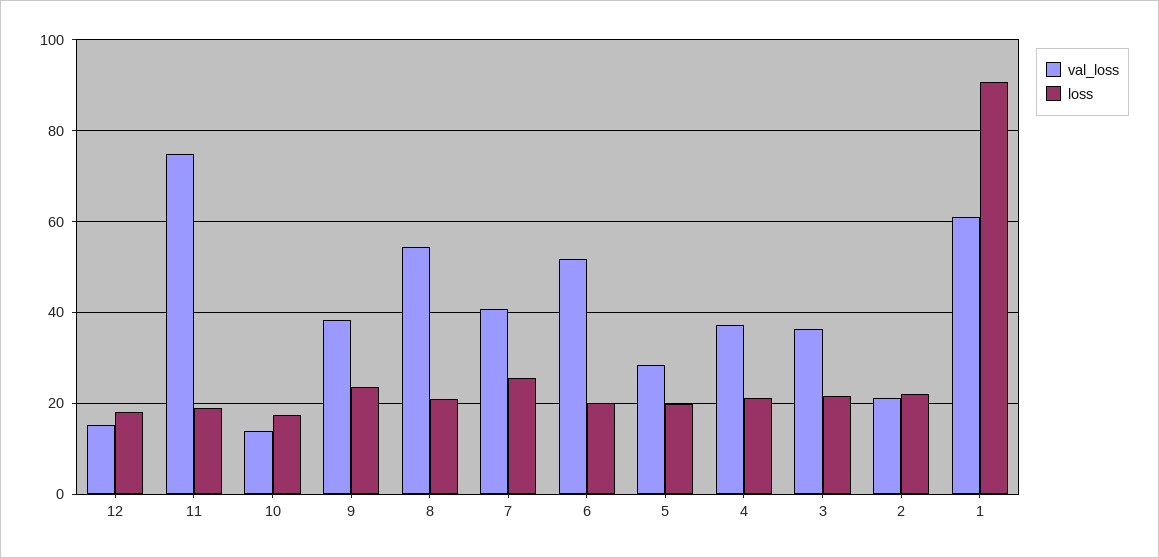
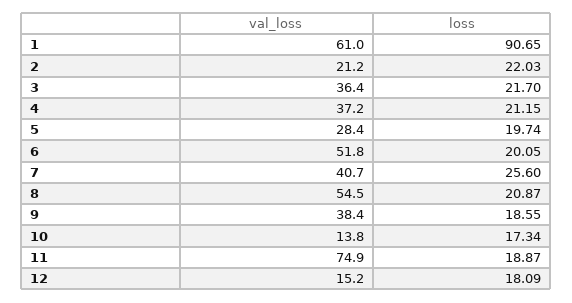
loss, 9: 24 -> 18.55

